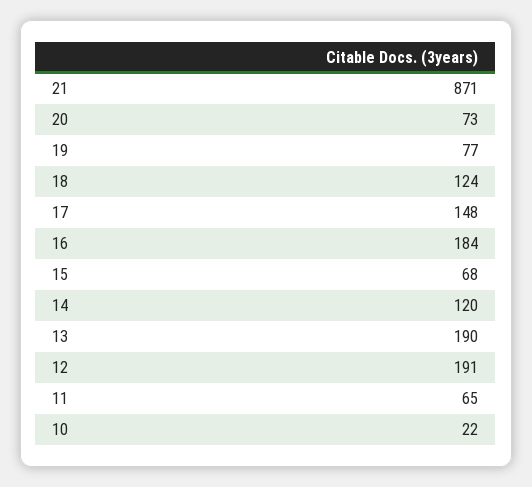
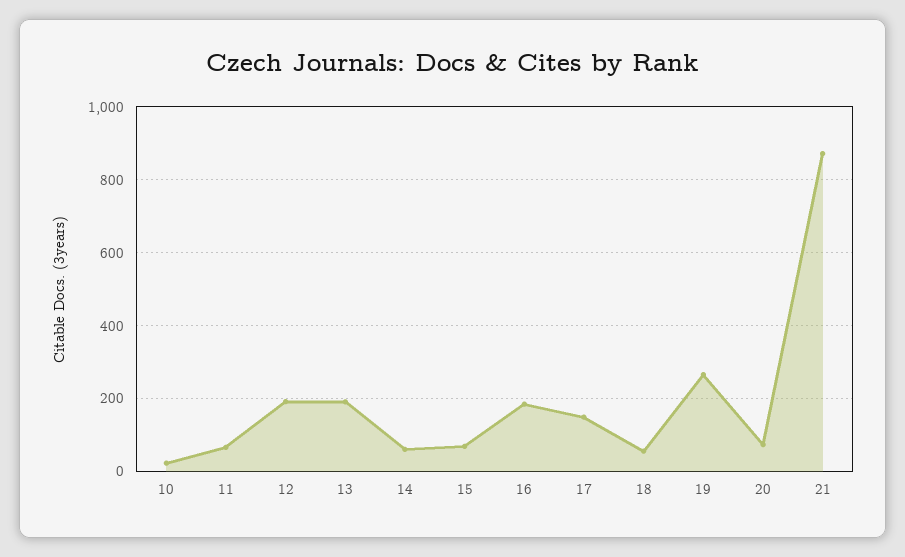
19: 77 -> 260
18: 124 -> 60
14: 120 -> 60

